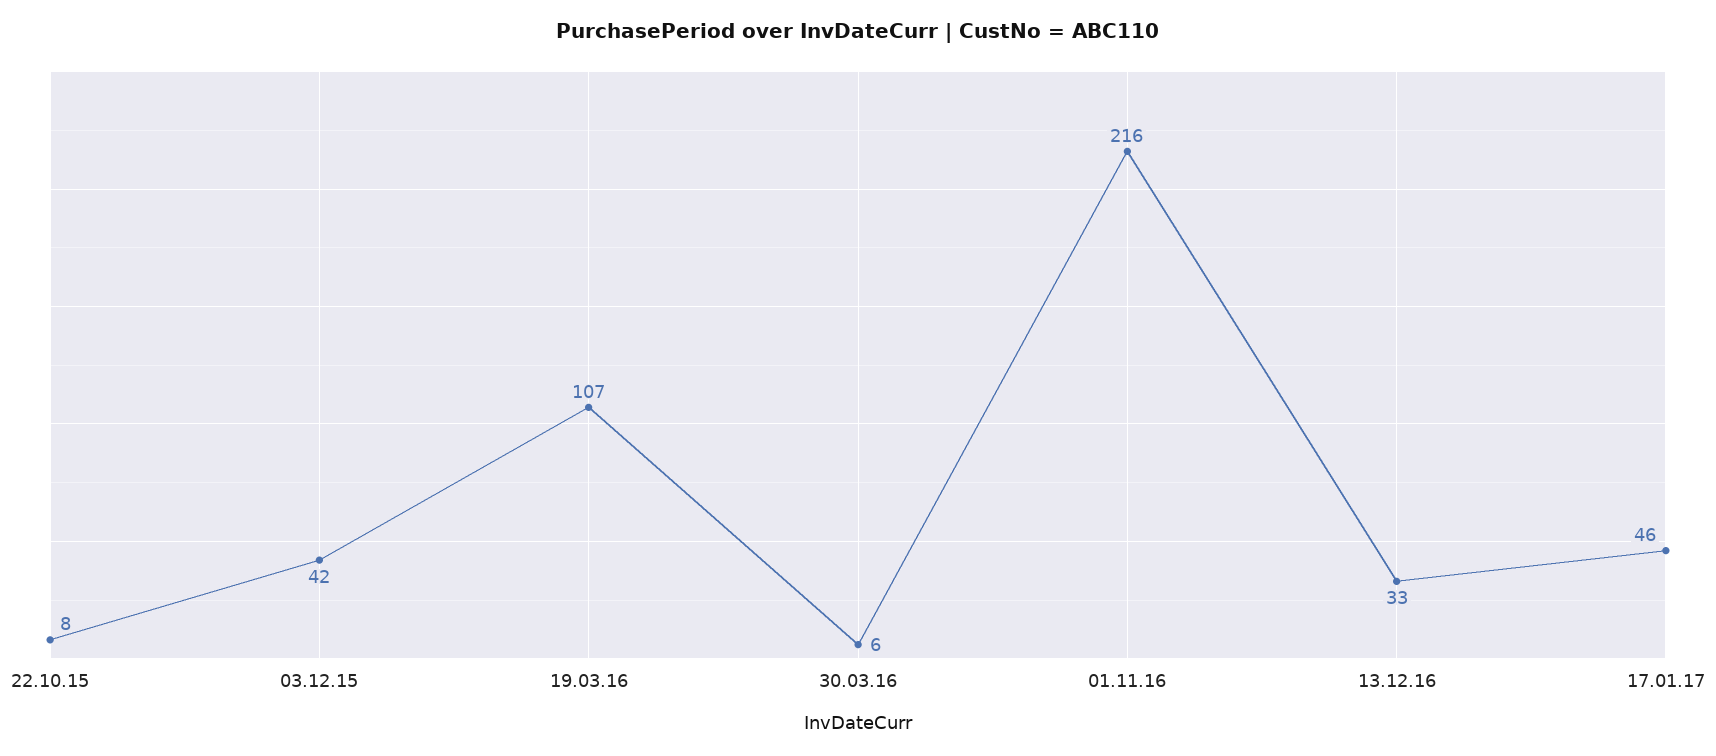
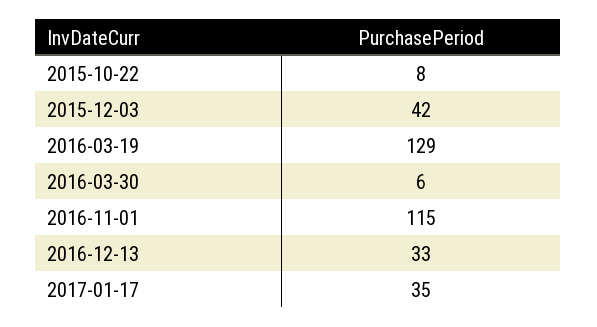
19.03.16: 107 -> 129
01.11.16: 216 -> 115
17.01.17: 46 -> 35

